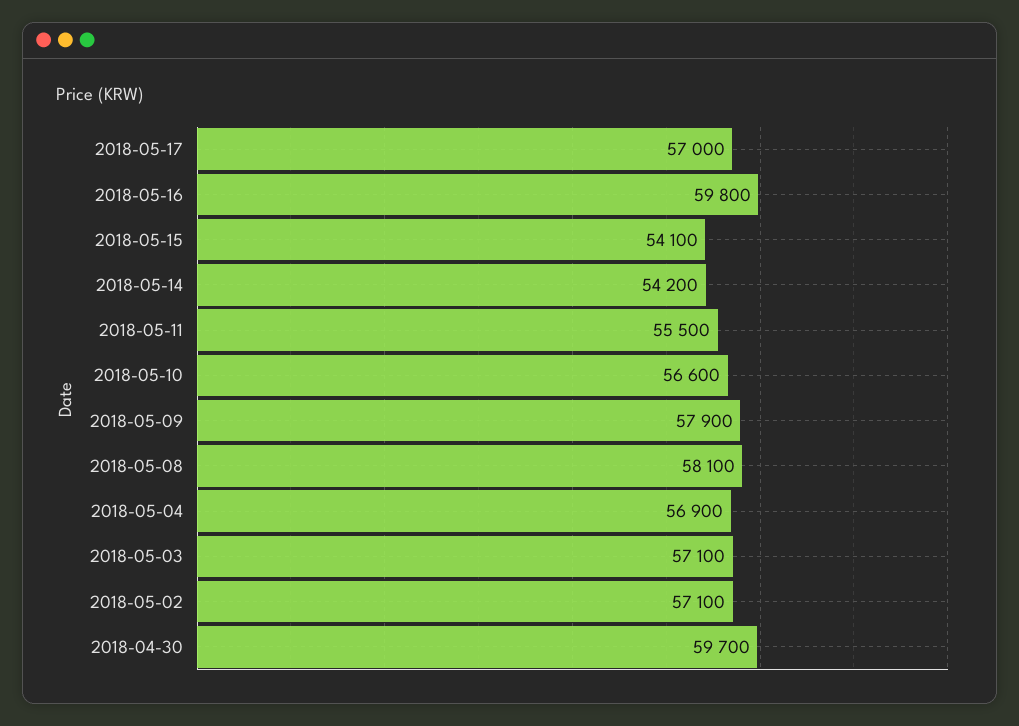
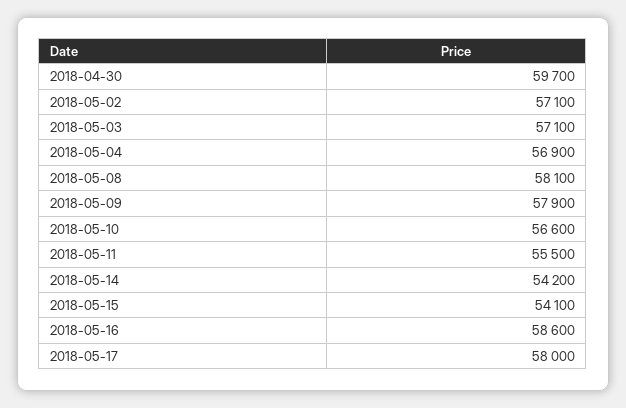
2018-05-17: 57000 -> 58000
2018-05-16: 59800 -> 58600

